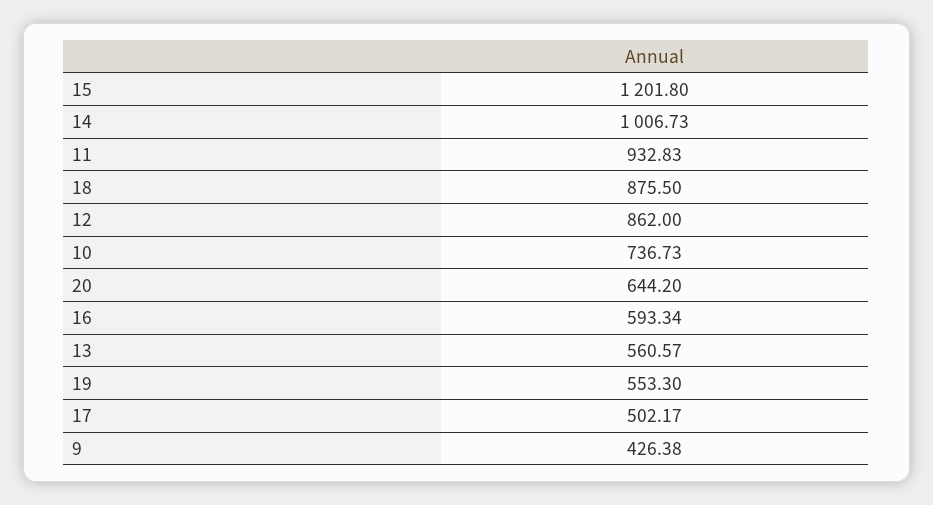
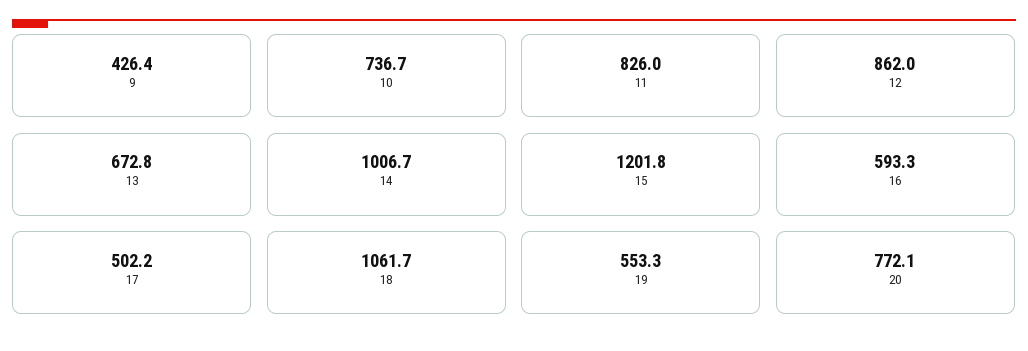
11: 932.83 -> 826
18: 875.5 -> 1061.7
20: 644.2 -> 772.1
13: 560.57 -> 672.8

